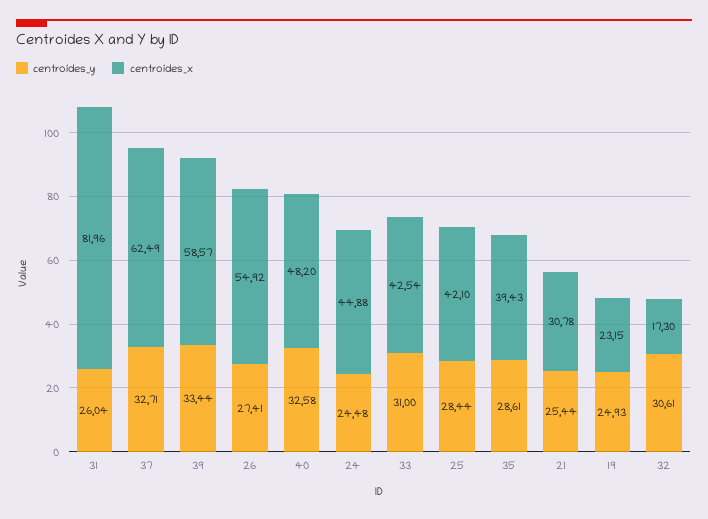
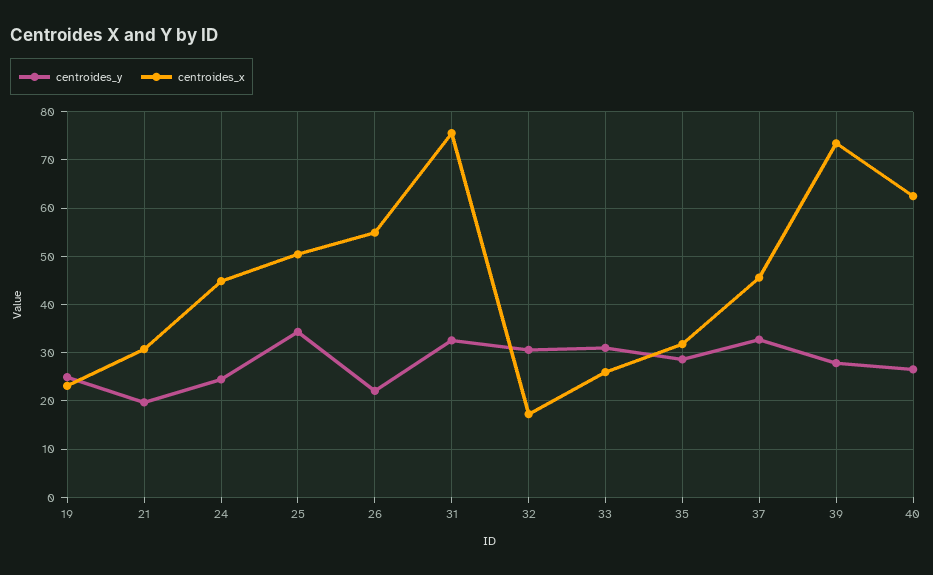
centroides_y, 31: 26.04 -> 32
centroides_x, 31: 81.96 -> 76
centroides_x, 37: 62.49 -> 46
centroides_y, 39: 33.44 -> 28
centroides_x, 39: 58.57 -> 74
centroides_y, 26: 27.41 -> 22
centroides_y, 40: 32.58 -> 26
centroides_x, 40: 48.2 -> 62
centroides_x, 33: 42.54 -> 26
centroides_y, 25: 28.44 -> 34
centroides_x, 25: 42.1 -> 50
centroides_x, 35: 39.43 -> 32
centroides_y, 21: 25.44 -> 20

